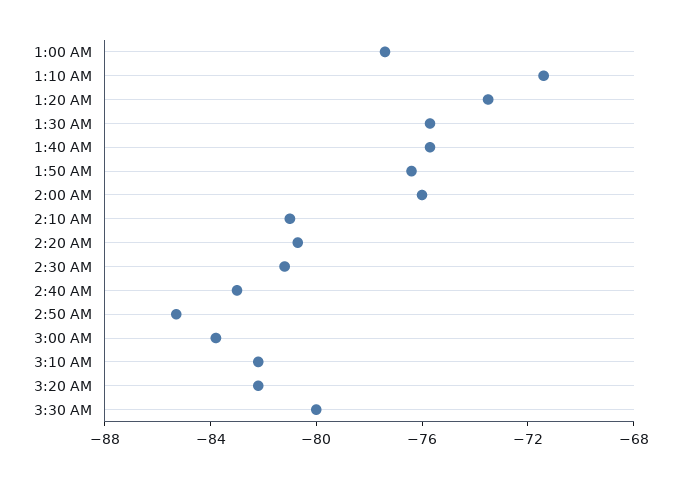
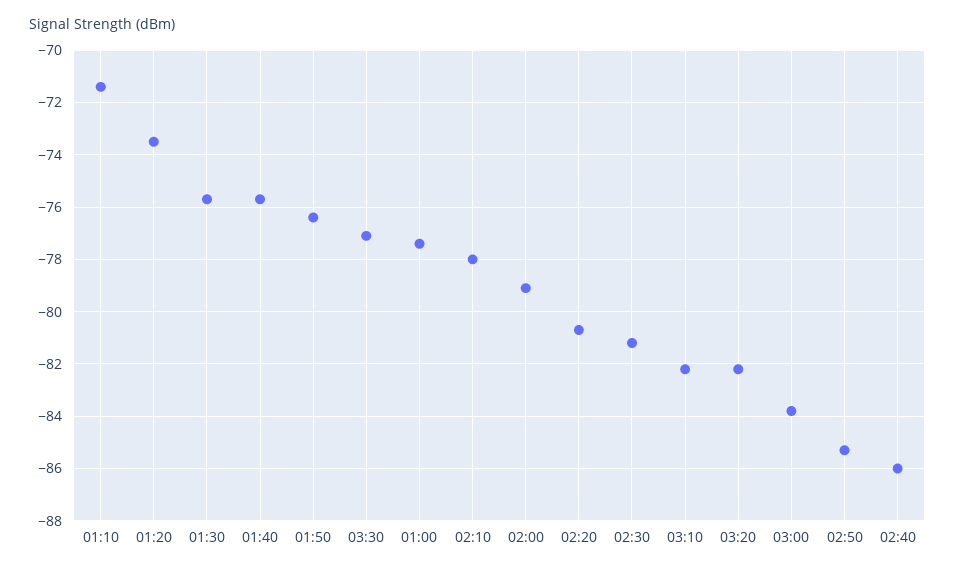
2:00 AM: -76 -> -79
2:10 AM: -81 -> -78
2:40 AM: -83 -> -86
3:30 AM: -80 -> -77

